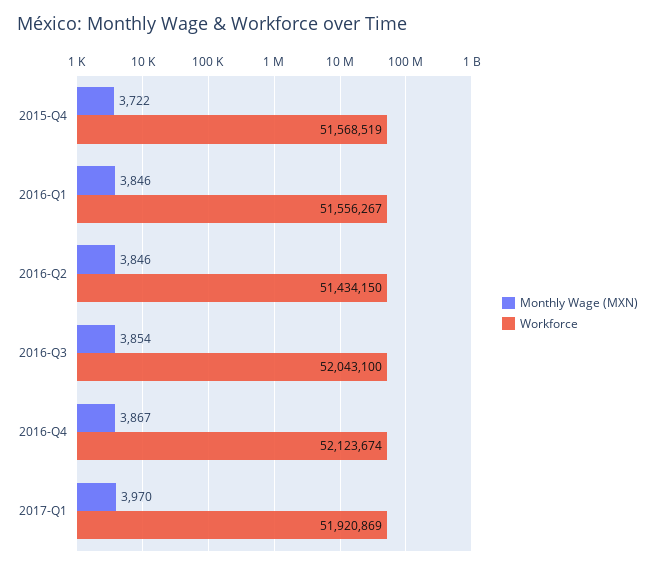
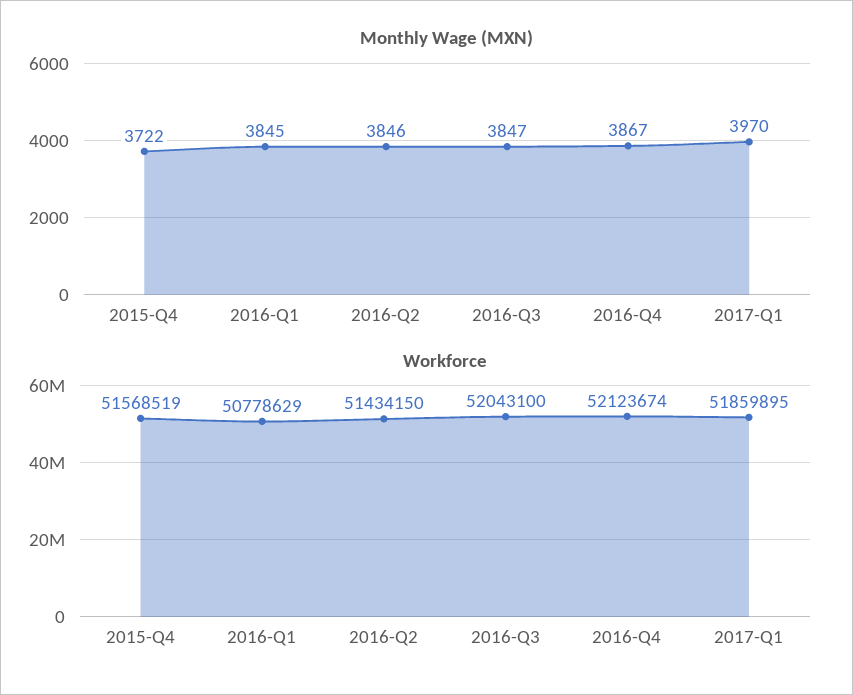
Monthly Wage (MXN), 2016-Q1: 3846 -> 3845
Workforce, 2016-Q1: 51556267 -> 50778629
Monthly Wage (MXN), 2016-Q3: 3854 -> 3847
Workforce, 2017-Q1: 51920869 -> 51859895

